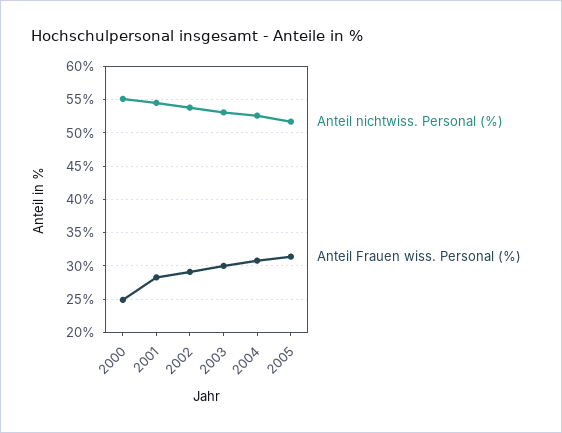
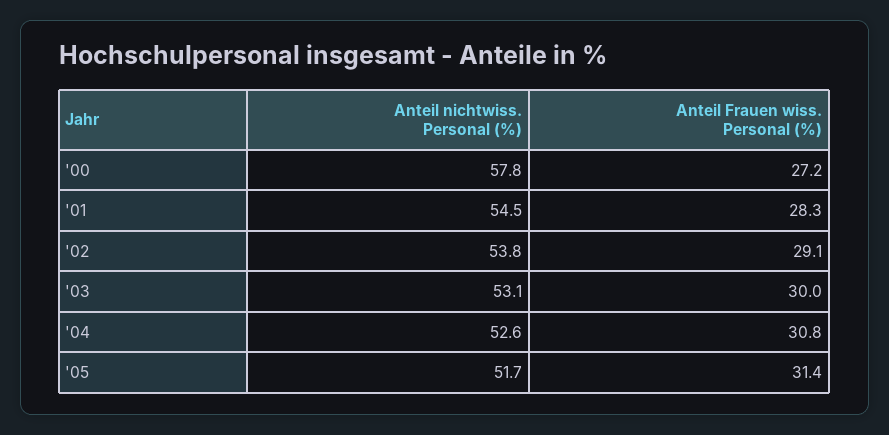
Anteil nichtwiss. Personal (%), 2000: 55 -> 57.8
Anteil Frauen wiss. Personal (%), 2000: 25 -> 27.2

